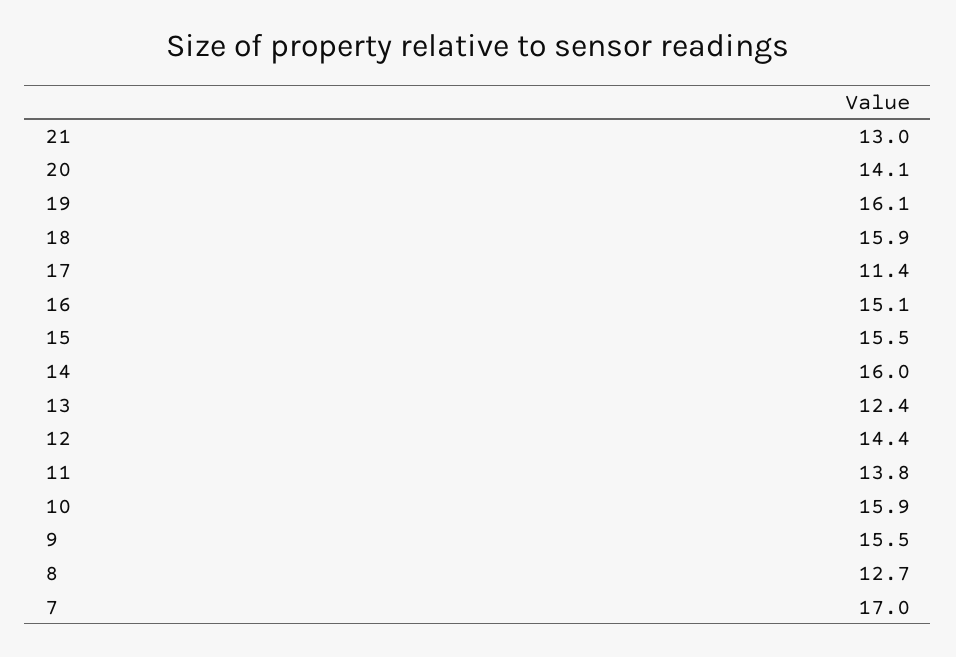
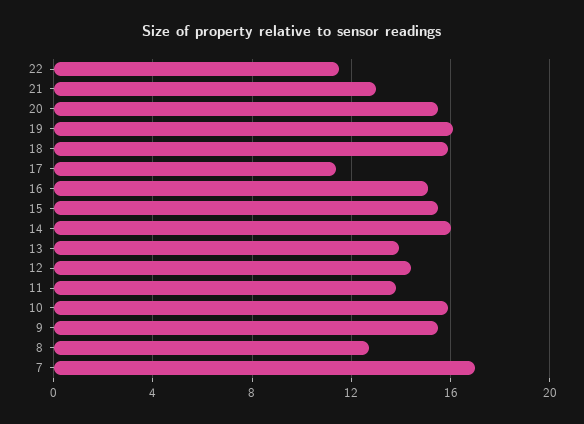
20: 14.1 -> 15.5
13: 12.4 -> 14
22: none -> 11.5

